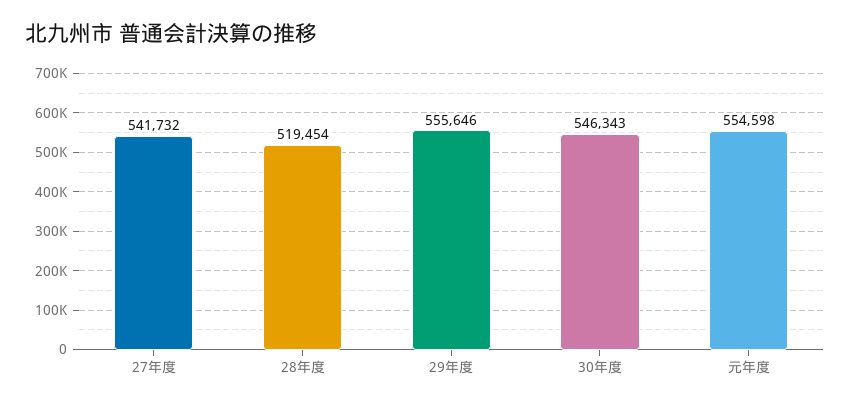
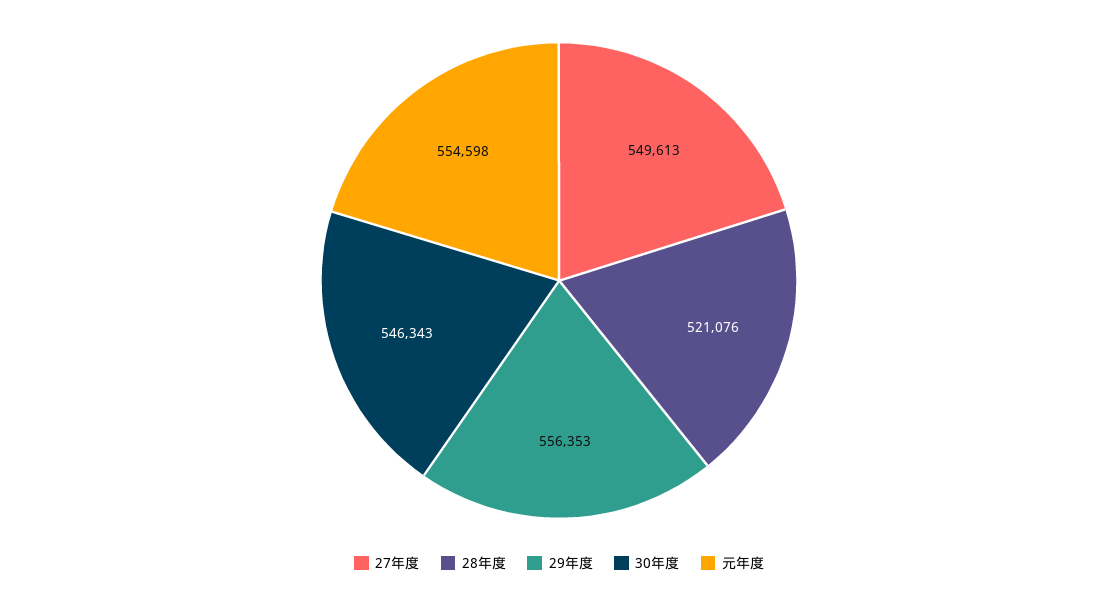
27年度: 541732 -> 549613
28年度: 519454 -> 521076
29年度: 555646 -> 556353

